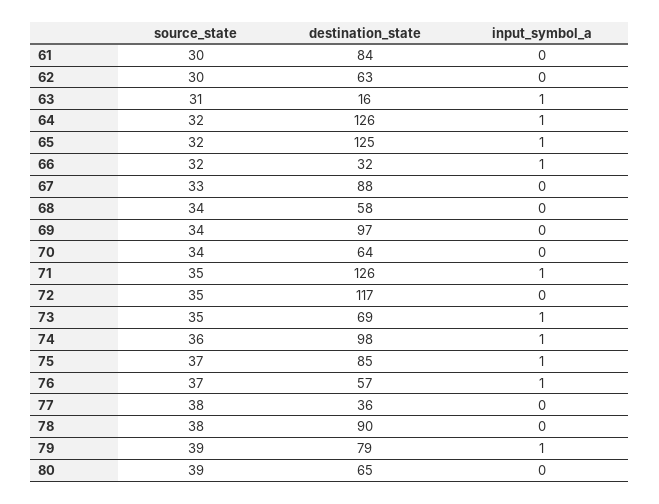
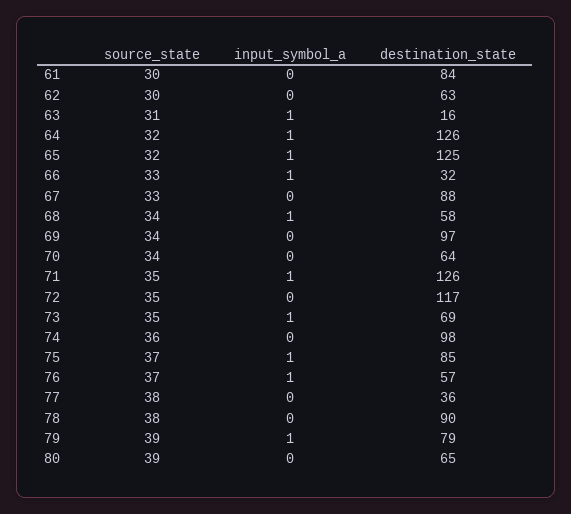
source_state, 66: 32 -> 33
input_symbol_a, 68: 0 -> 1
input_symbol_a, 74: 1 -> 0

